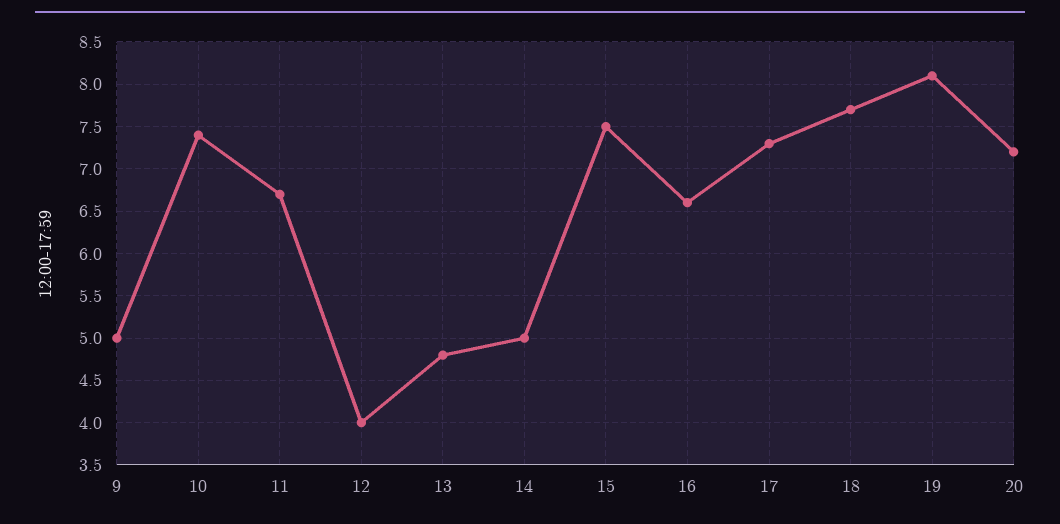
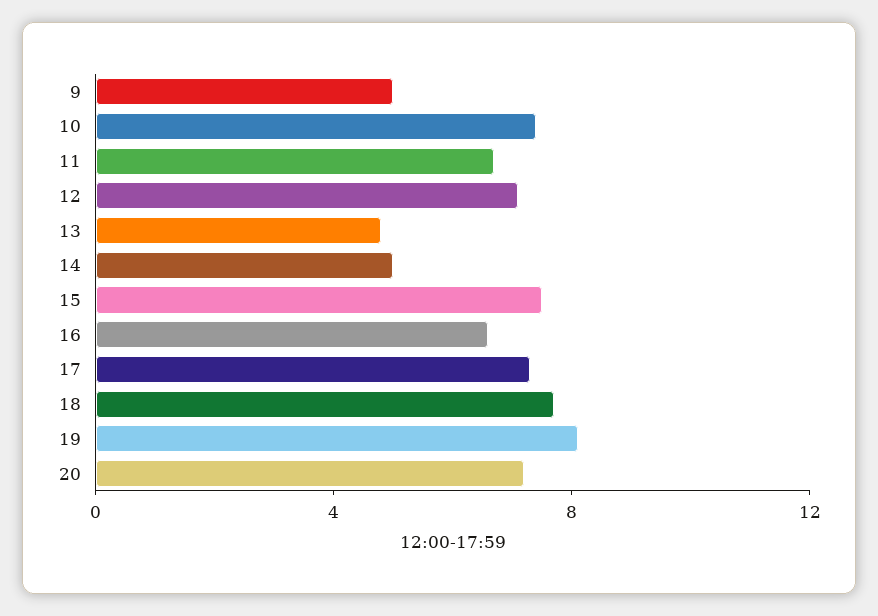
12: 4 -> 7

